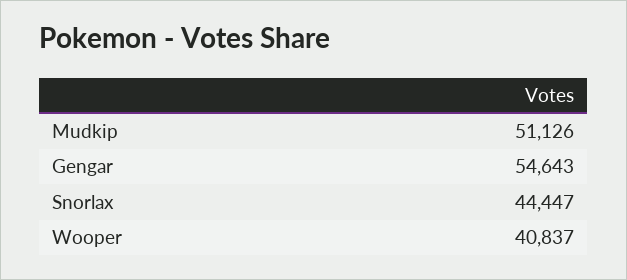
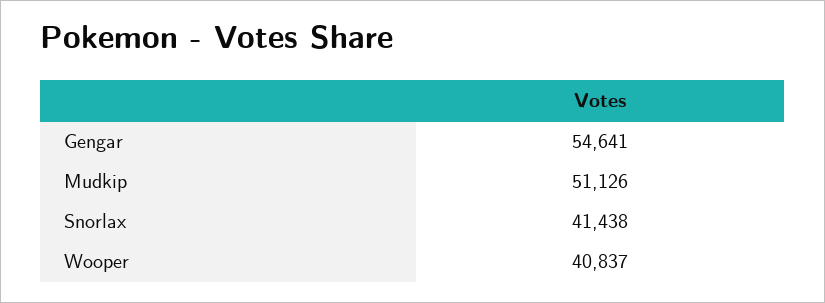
Gengar: 54643 -> 54641
Snorlax: 44447 -> 41438

